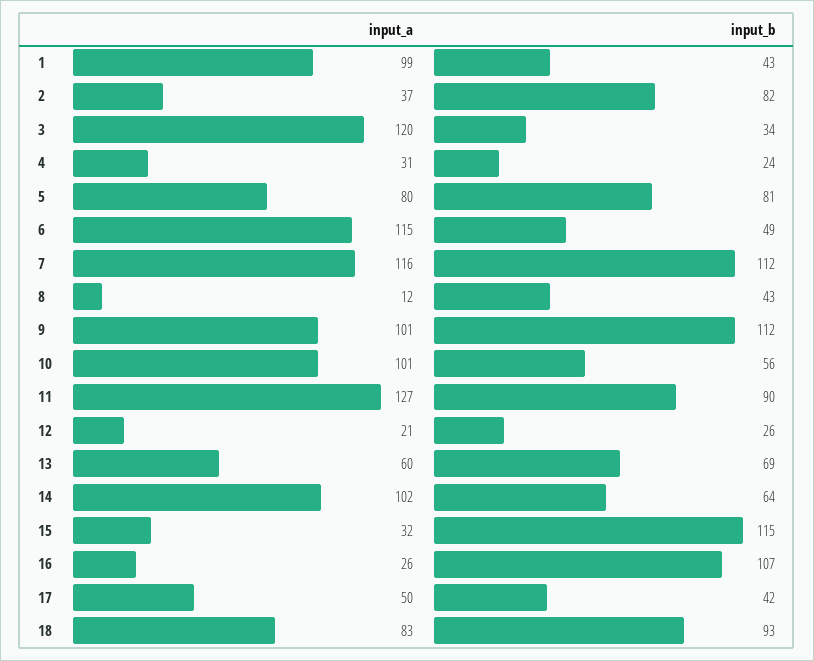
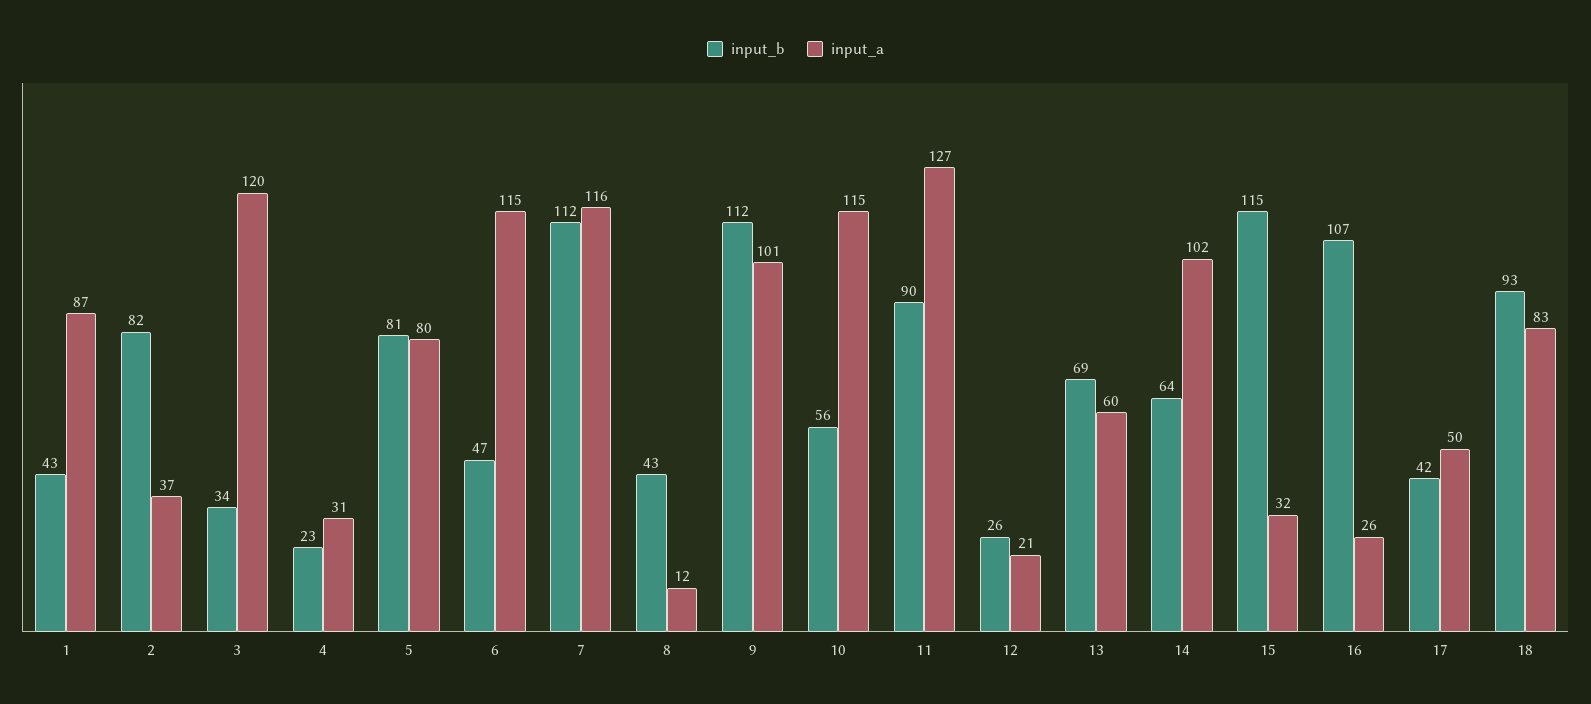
input_a, 1: 99 -> 87
input_b, 4: 24 -> 23
input_b, 6: 49 -> 47
input_a, 10: 101 -> 115

